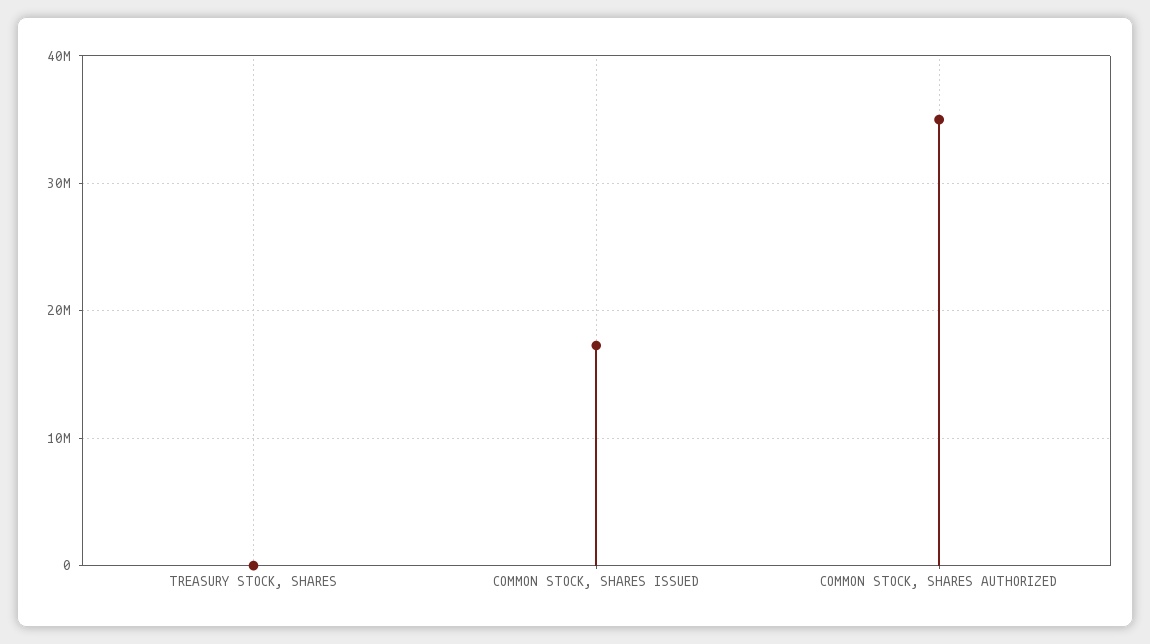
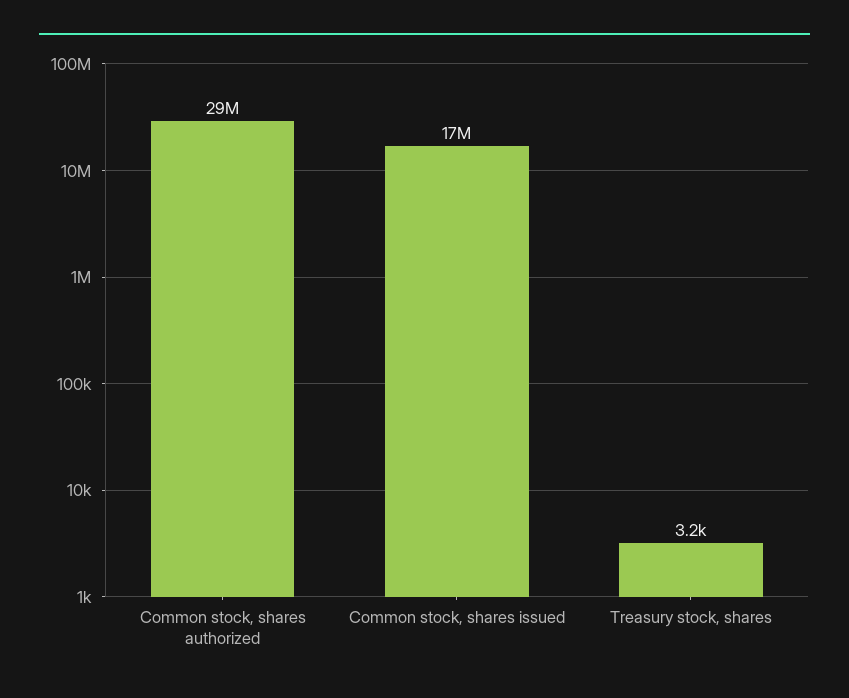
COMMON STOCK, SHARES AUTHORIZED: 35000000 -> 29000000

